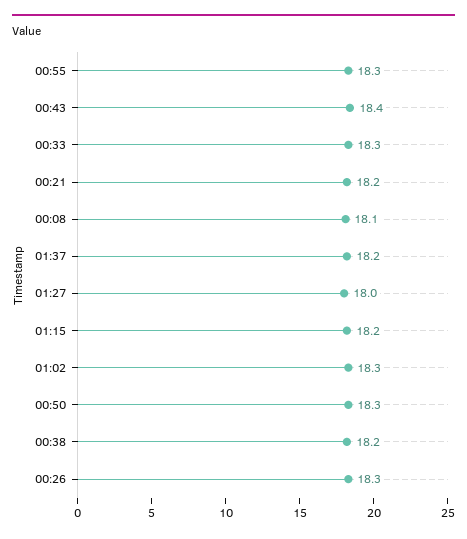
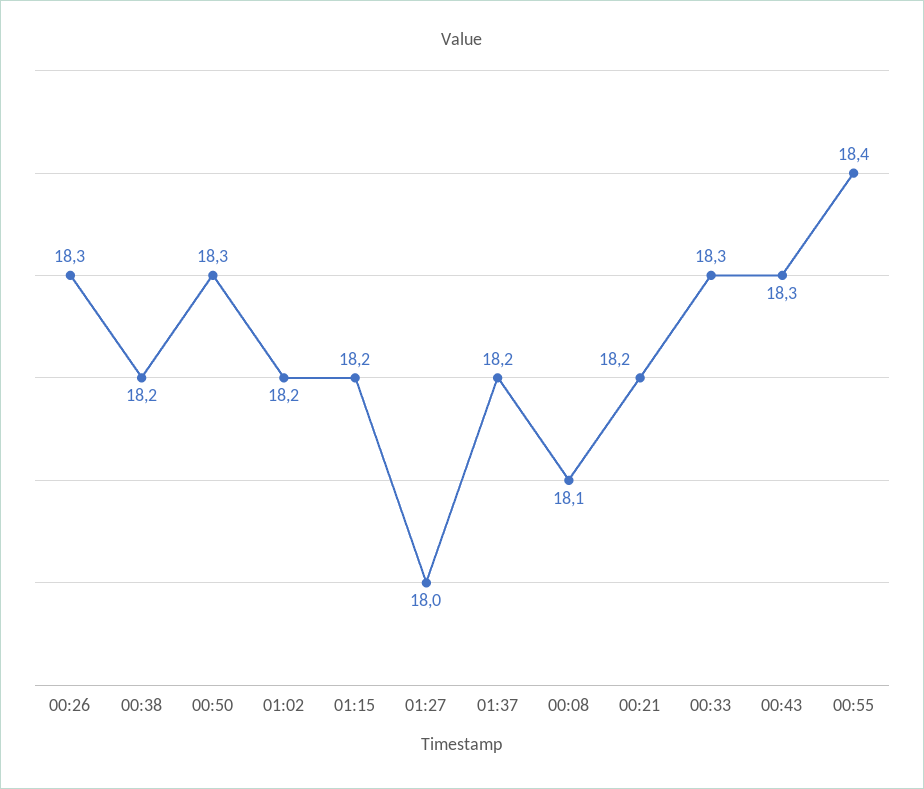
00:55: 18.3 -> 18.4
00:43: 18.4 -> 18.3
01:02: 18.3 -> 18.2

